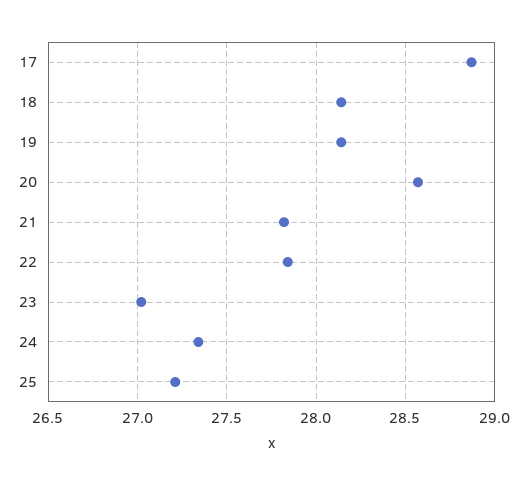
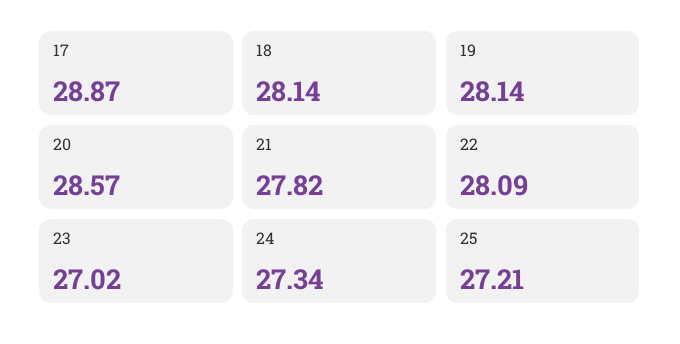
22: 27.85 -> 28.09

